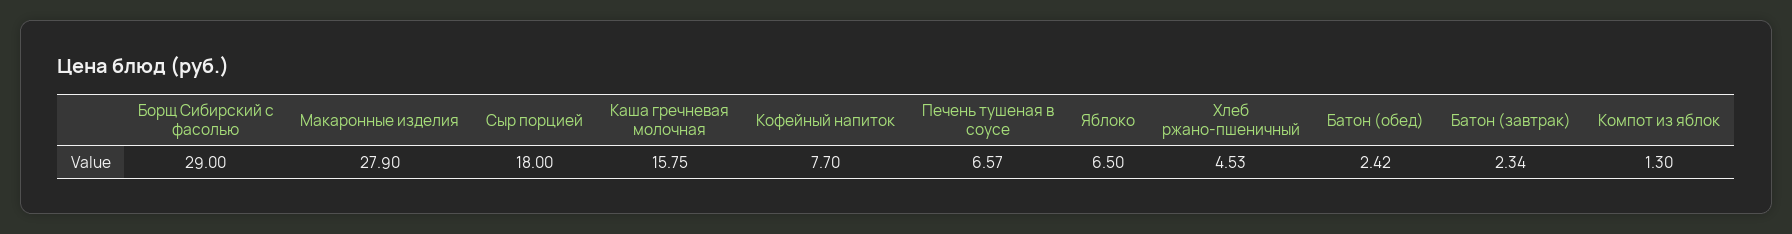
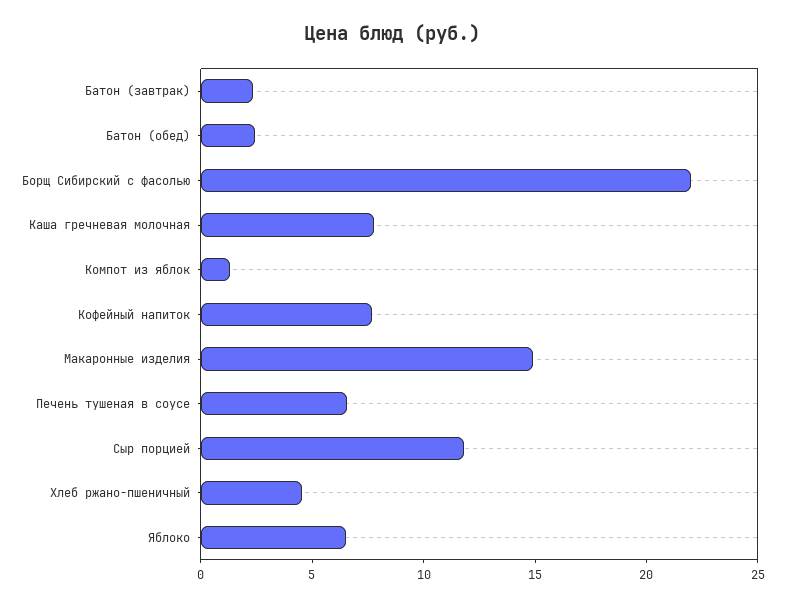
Борщ Сибирский с фасолью: 29 -> 22
Макаронные изделия: 27.9 -> 15
Сыр порцией: 18 -> 12
Каша гречневая молочная: 15.75 -> 8

